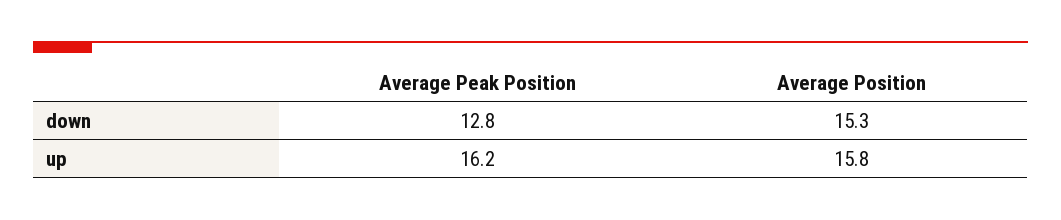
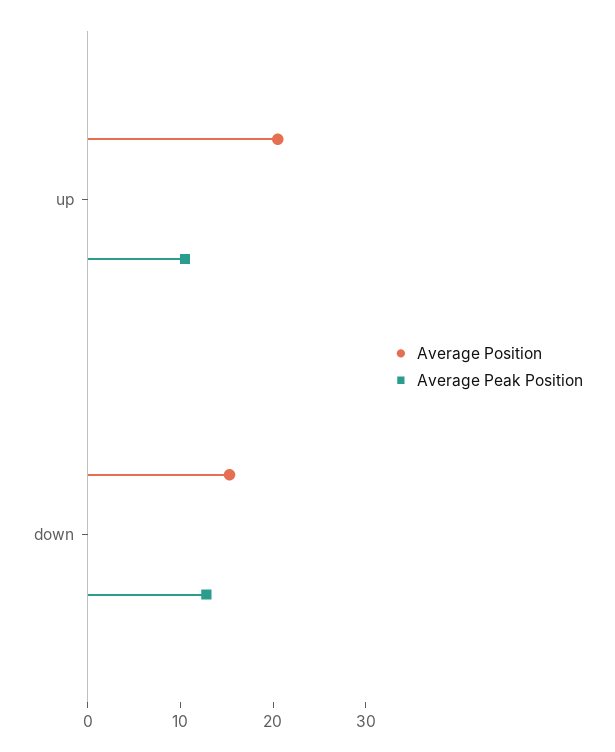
Average Peak Position, up: 16.2 -> 10
Average Position, up: 15.8 -> 20

